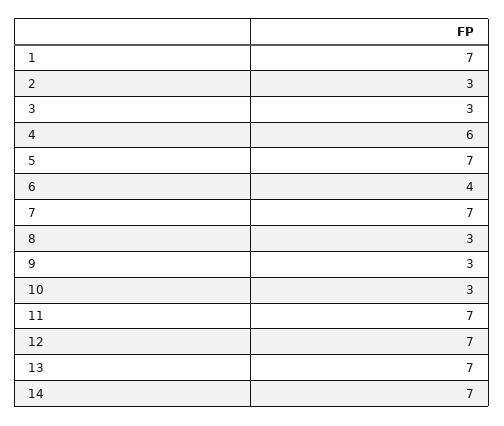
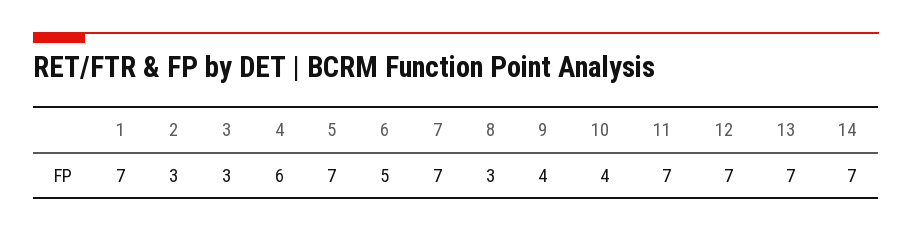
6: 4 -> 5
9: 3 -> 4
10: 3 -> 4

